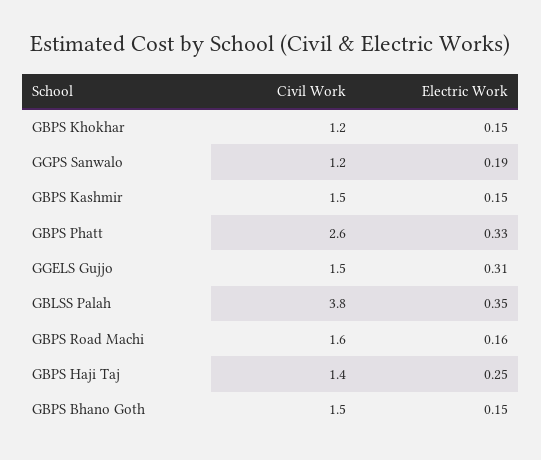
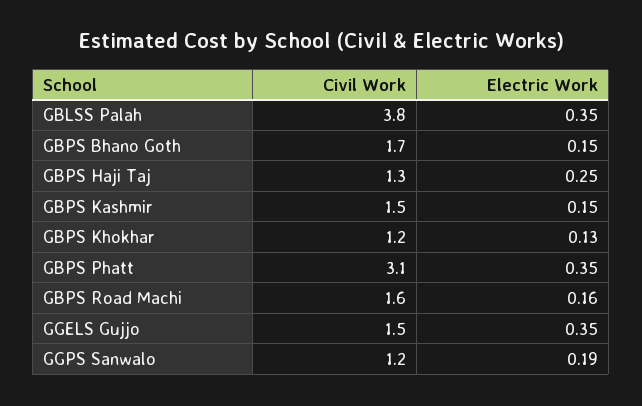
Electric Work, GBPS Khokhar: 0.15 -> 0.13
Civil Work, GBPS Phatt: 2.6 -> 3.1
Electric Work, GBPS Phatt: 0.33 -> 0.35
Electric Work, GGELS Gujjo: 0.31 -> 0.35
Civil Work, GBPS Haji Taj: 1.4 -> 1.3
Civil Work, GBPS Bhano Goth: 1.5 -> 1.7

